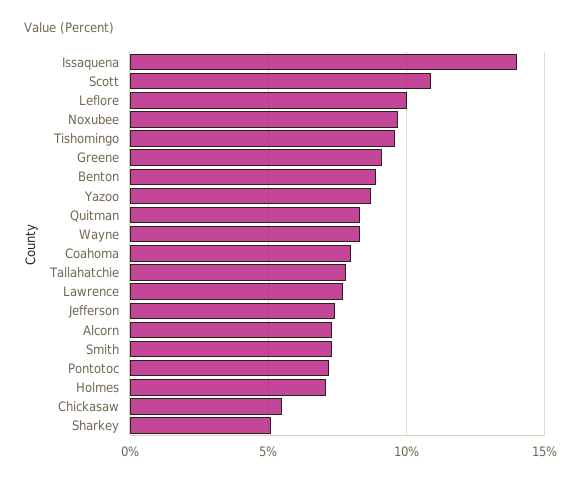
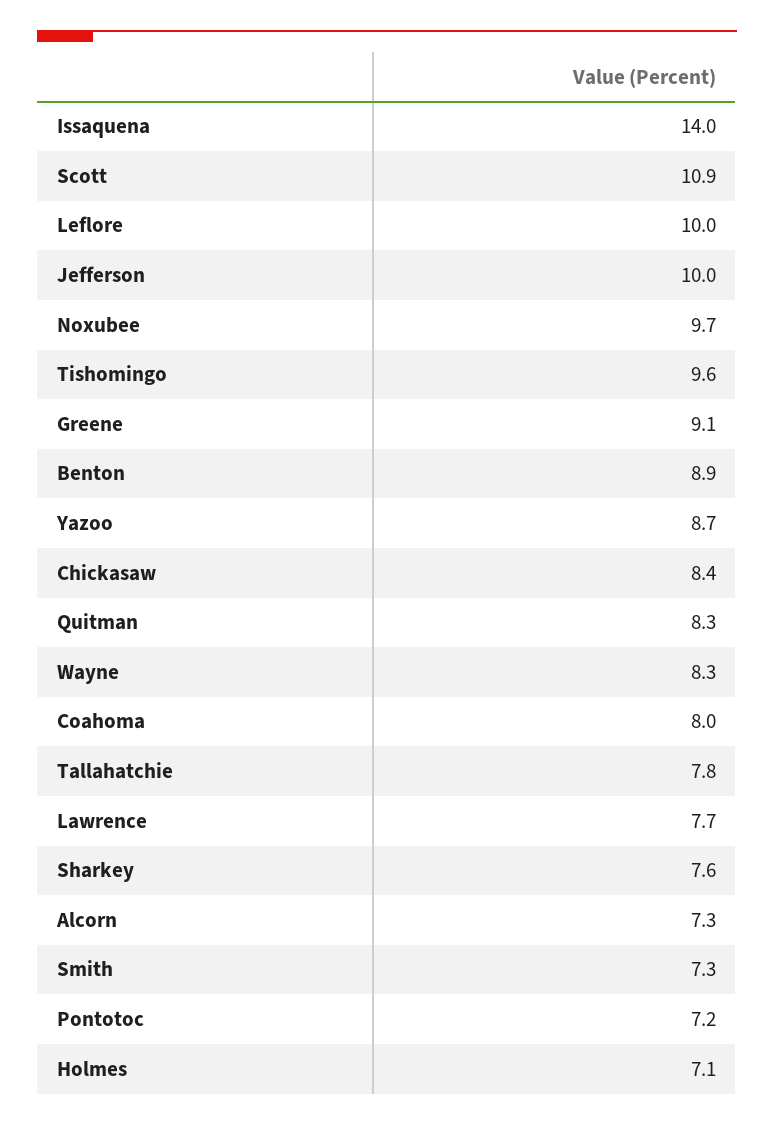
Jefferson: 7.5 -> 10
Chickasaw: 5.5 -> 8.4
Sharkey: 5 -> 7.6

